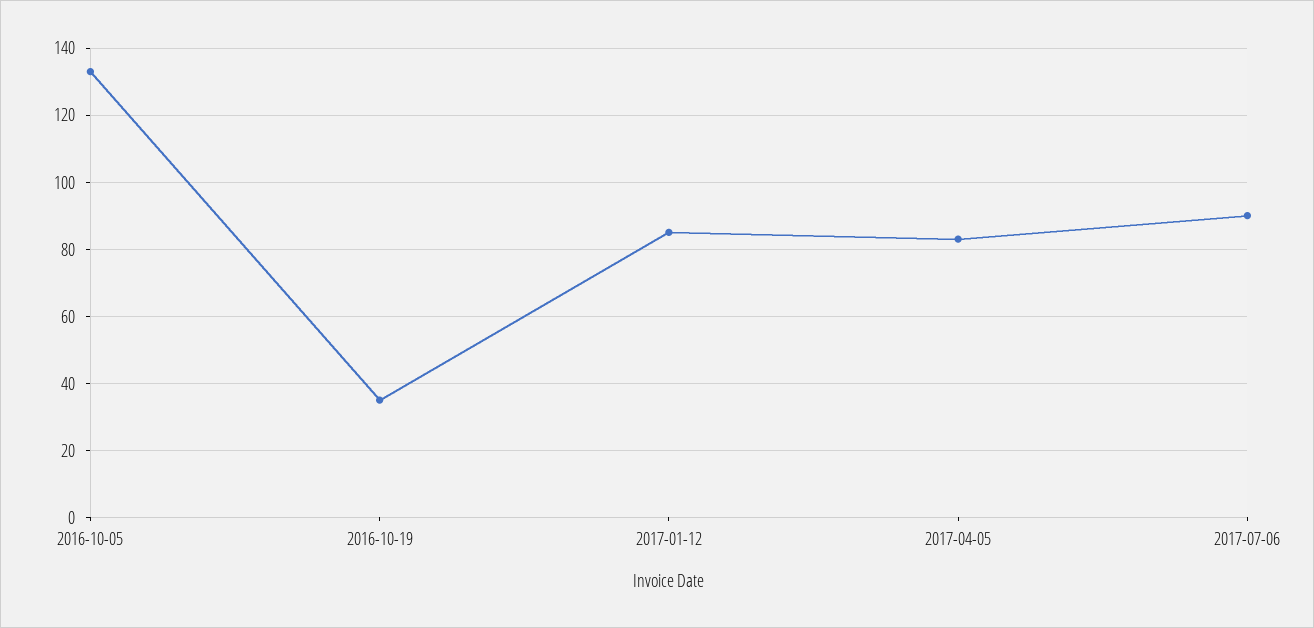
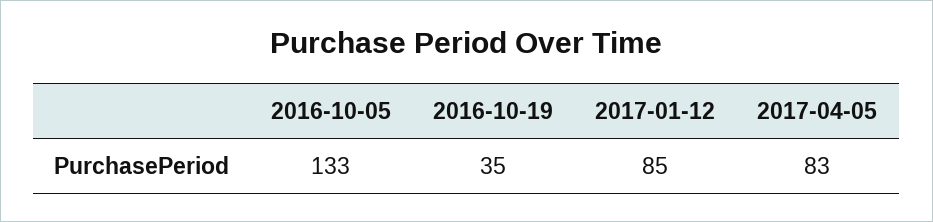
2017-07-06: 90 -> none

